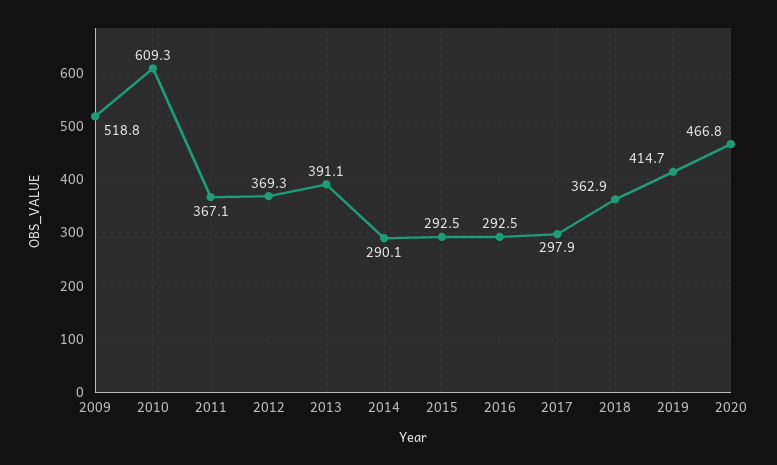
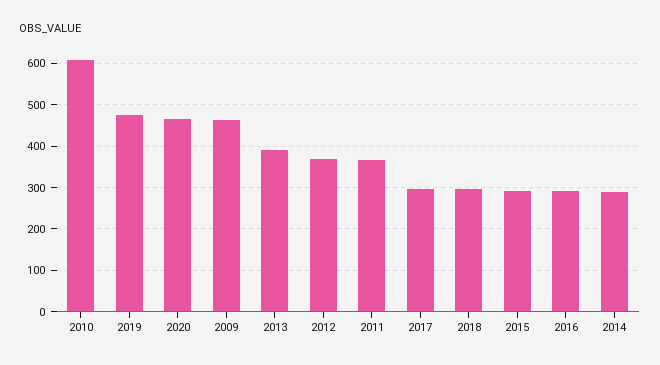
2009: 518.8 -> 460
2018: 362.9 -> 300
2019: 414.7 -> 480

